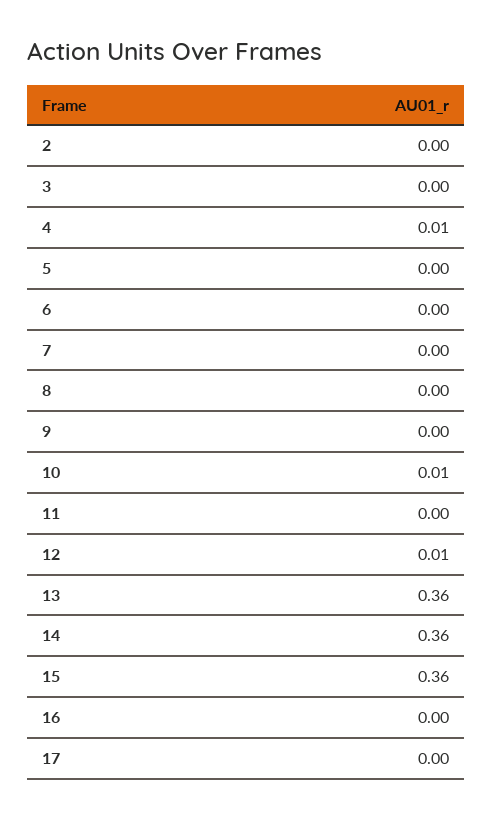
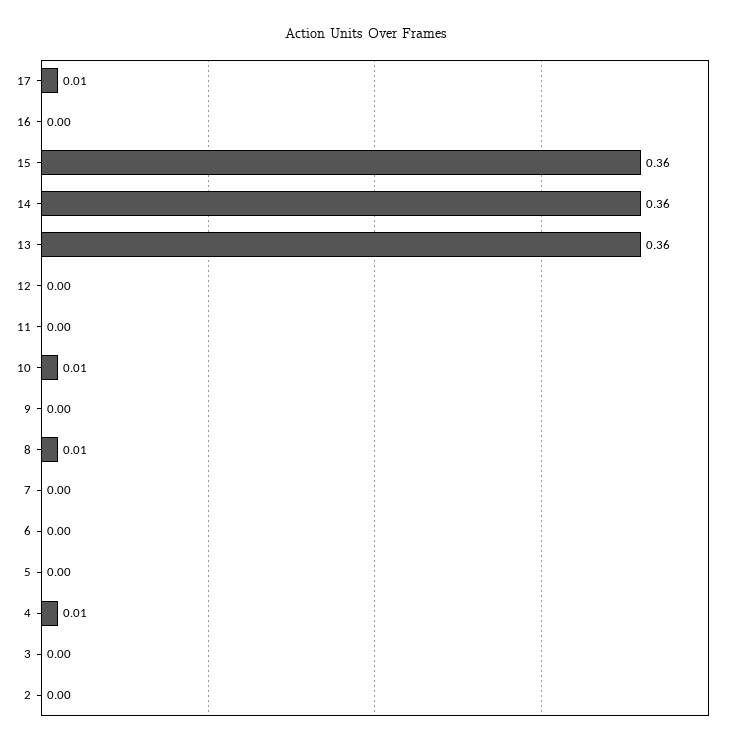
8: 0 -> 0.01
12: 0.01 -> 0
17: 0 -> 0.01

